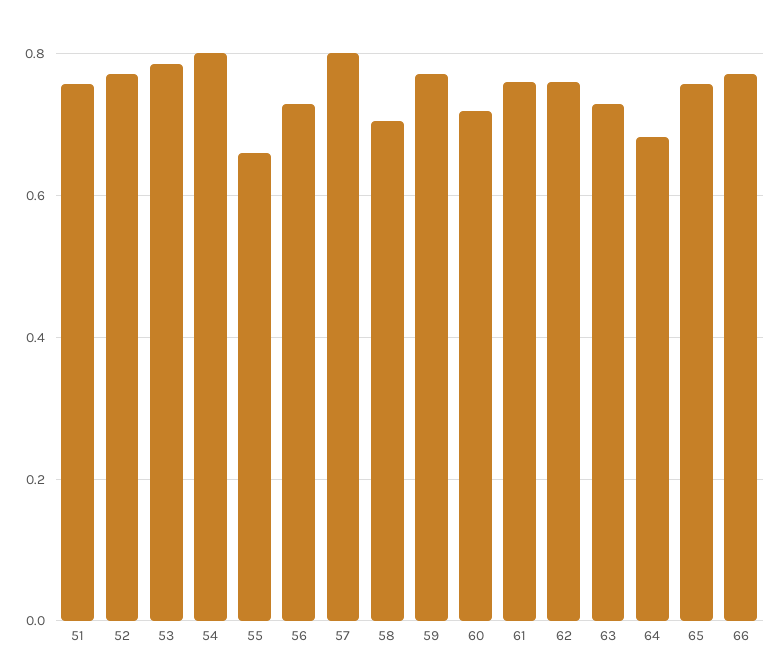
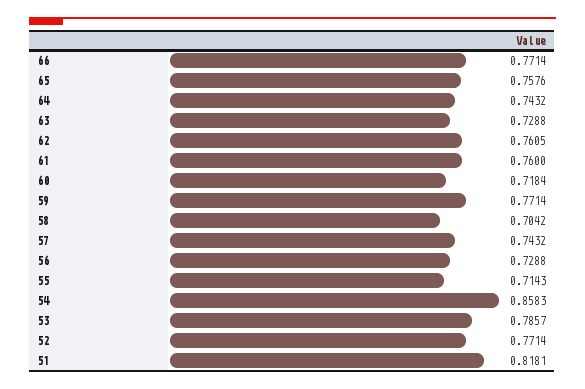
51: 0.76 -> 0.8181
54: 0.8 -> 0.8583
55: 0.66 -> 0.7143
57: 0.8 -> 0.7432
64: 0.68 -> 0.7432

